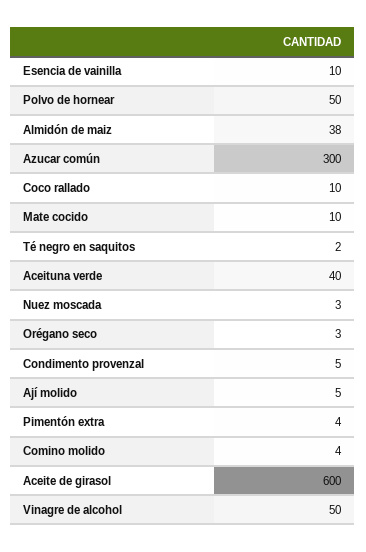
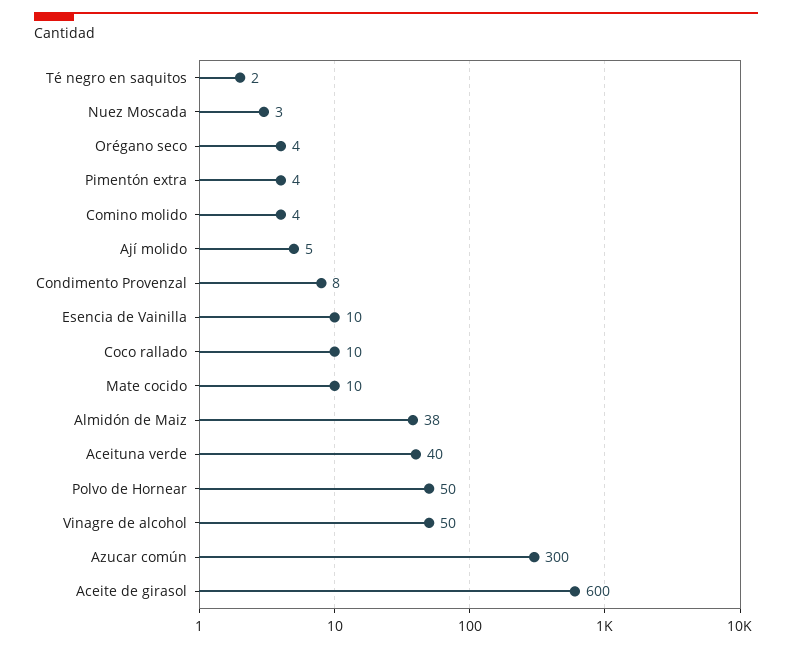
Orégano seco: 3 -> 4
Condimento provenzal: 5 -> 8

